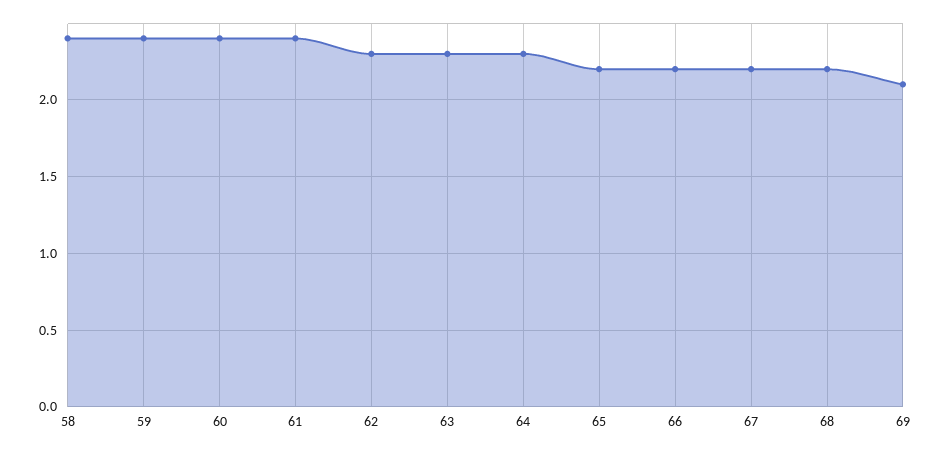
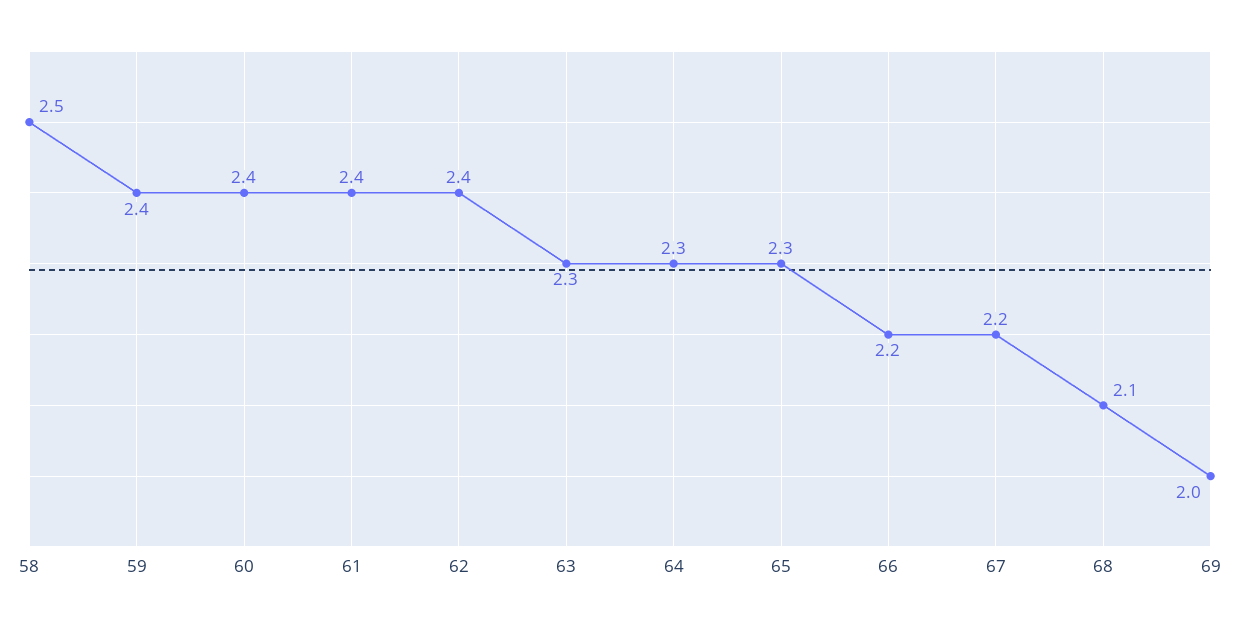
58: 2.4 -> 2.5
62: 2.3 -> 2.4
65: 2.2 -> 2.3
68: 2.2 -> 2.1
69: 2.1 -> 2

